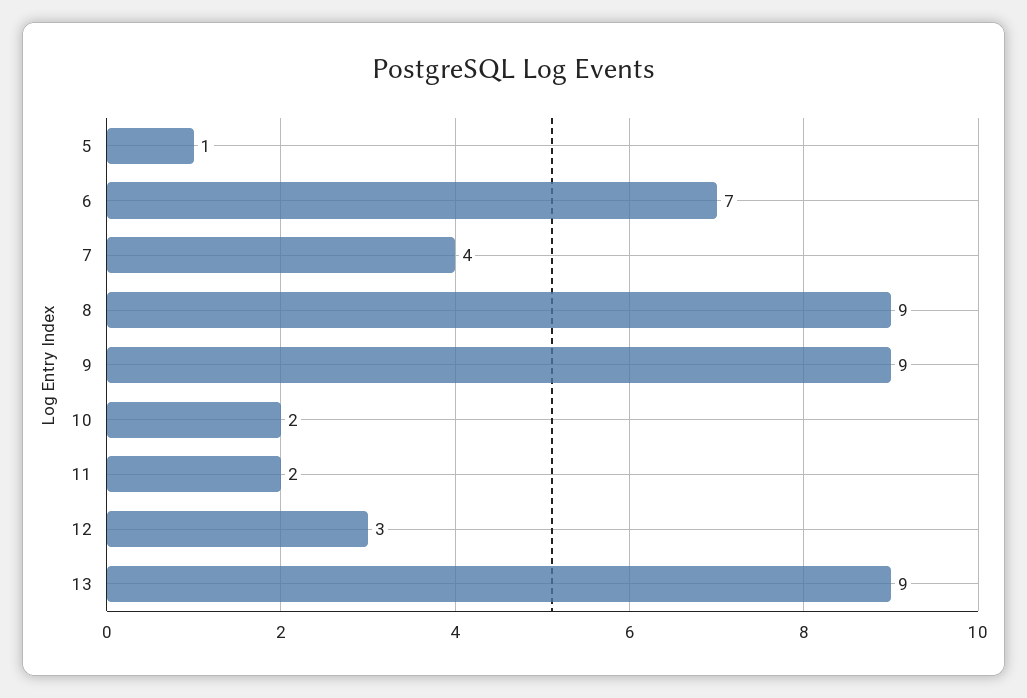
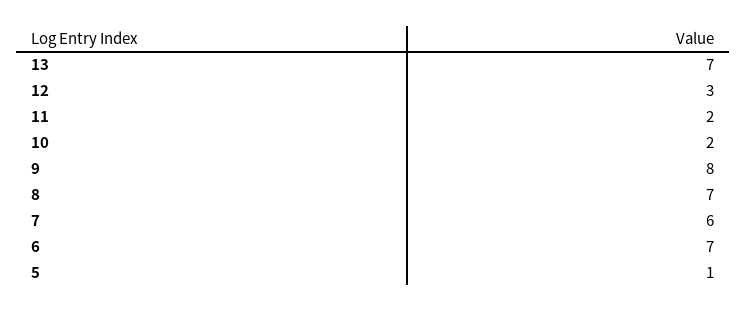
7: 4 -> 6
8: 9 -> 7
9: 9 -> 8
13: 9 -> 7

